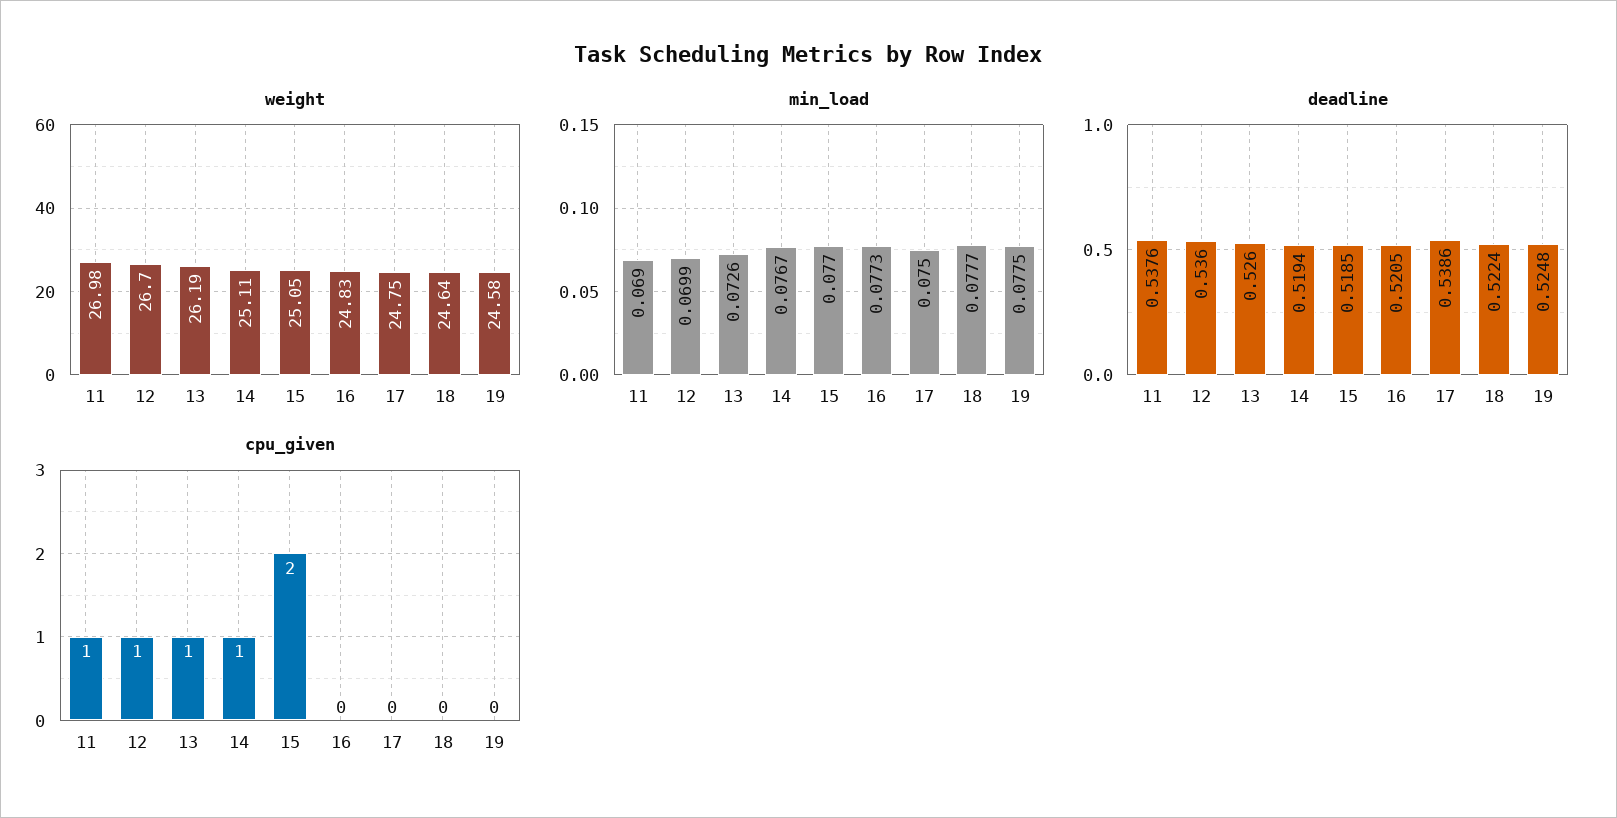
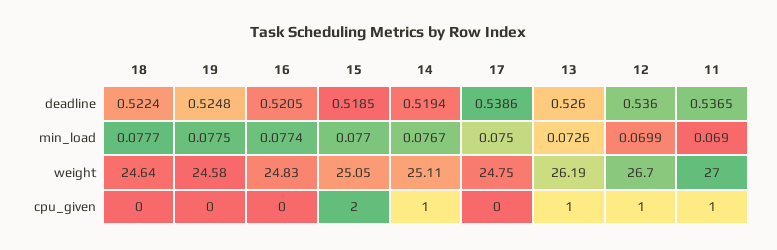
weight, 11: 26.98 -> 27
min_load, 16: 0.0773 -> 0.0774
deadline, 11: 0.5376 -> 0.5365

